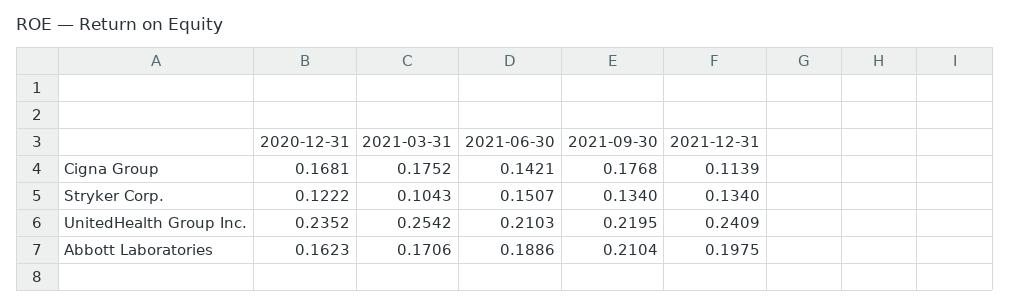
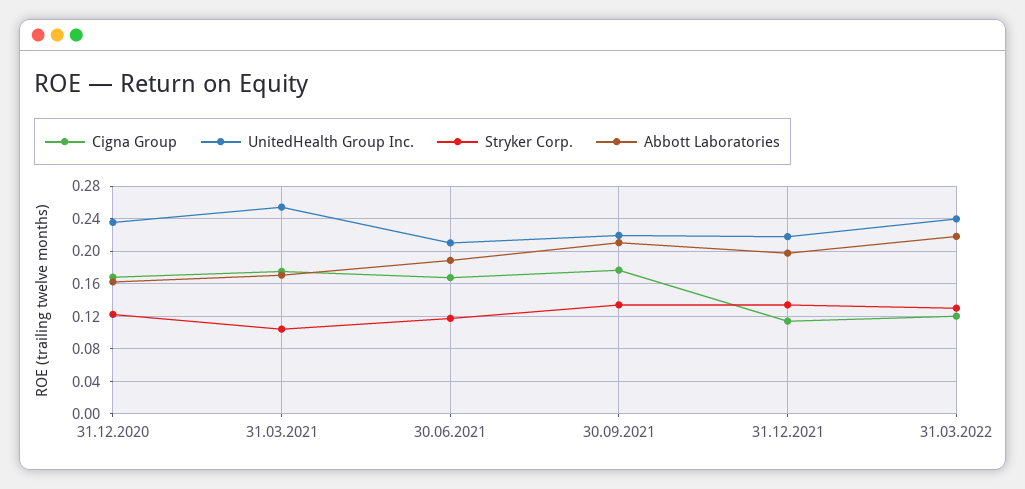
Cigna Group, 2021-06-30: 0.1421 -> 0.17
Stryker Corp., 2021-06-30: 0.1507 -> 0.12
UnitedHealth Group Inc., 2021-12-31: 0.2409 -> 0.22
Cigna Group, 31.03.2022: none -> 0.12
UnitedHealth Group Inc., 31.03.2022: none -> 0.24
Stryker Corp., 31.03.2022: none -> 0.13
Abbott Laboratories, 31.03.2022: none -> 0.22

